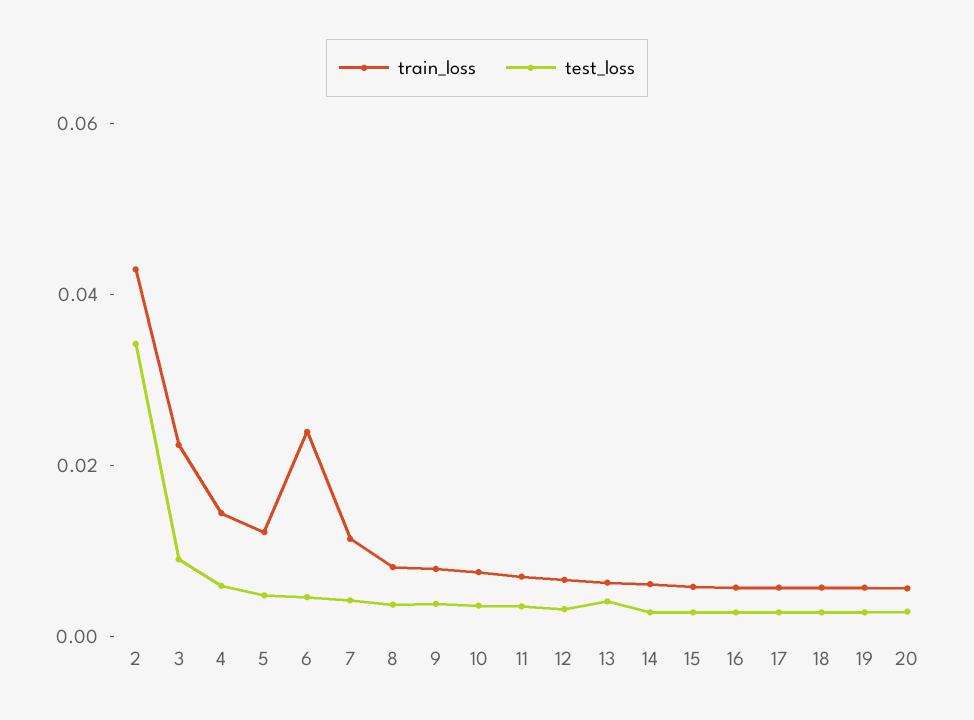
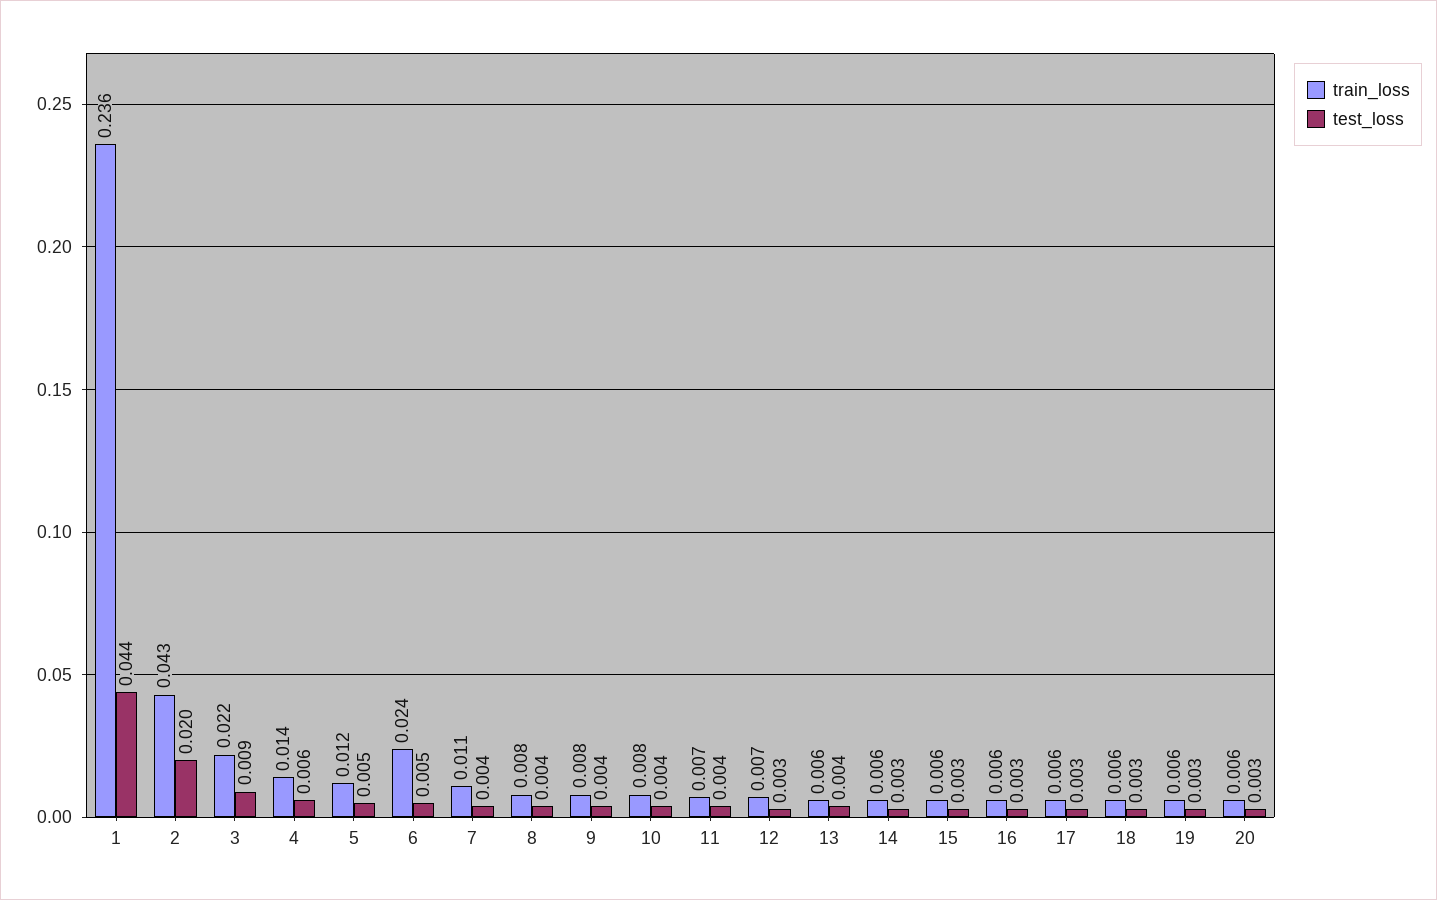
test_loss, 2: 0.035 -> 0.02
train_loss, 1: none -> 0.236
test_loss, 1: none -> 0.044

